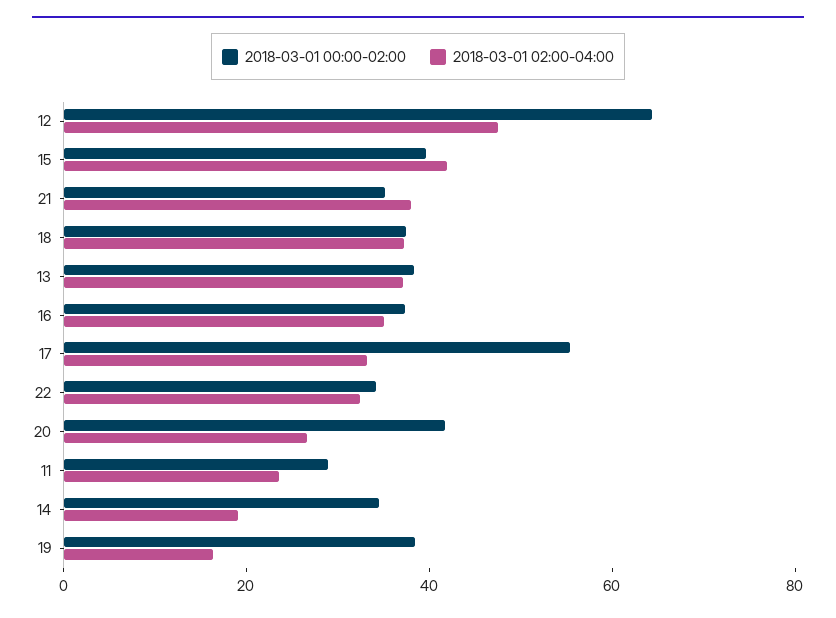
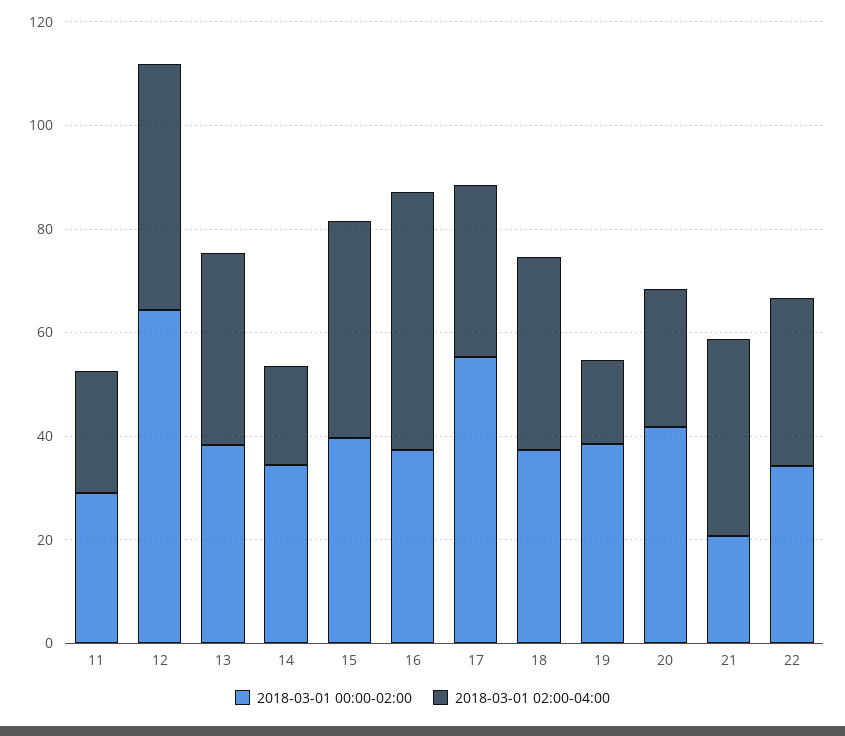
2018-03-01 00:00-02:00, 21: 35 -> 20
2018-03-01 02:00-04:00, 16: 35 -> 50

